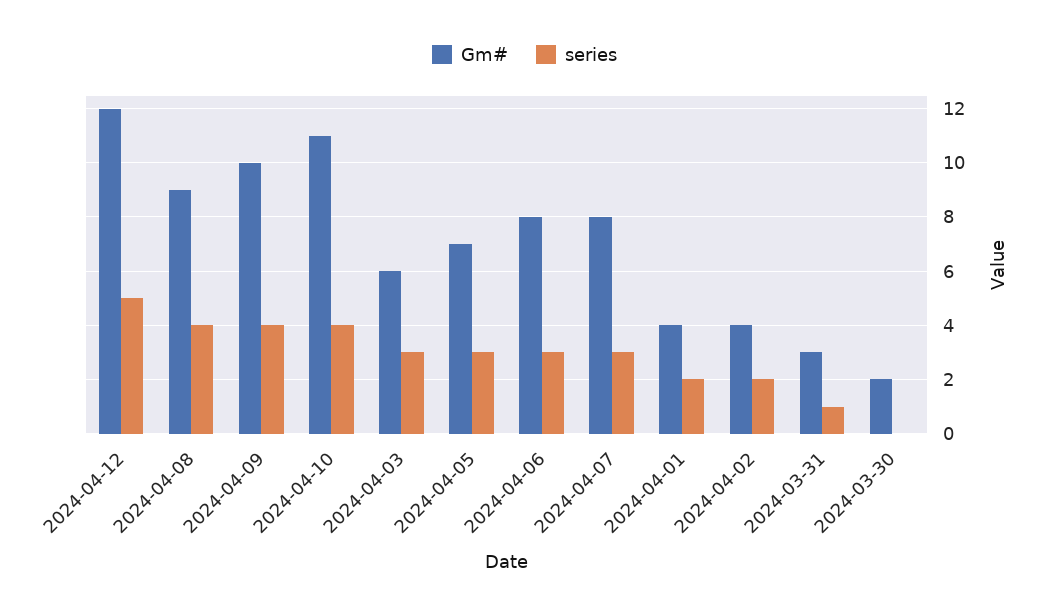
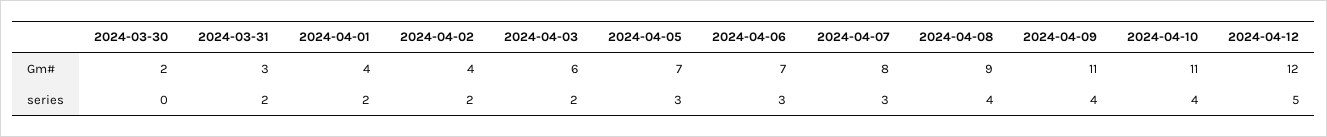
Gm#, 2024-04-09: 10 -> 11
series, 2024-04-03: 3 -> 2
Gm#, 2024-04-06: 8 -> 7
series, 2024-03-31: 1 -> 2

